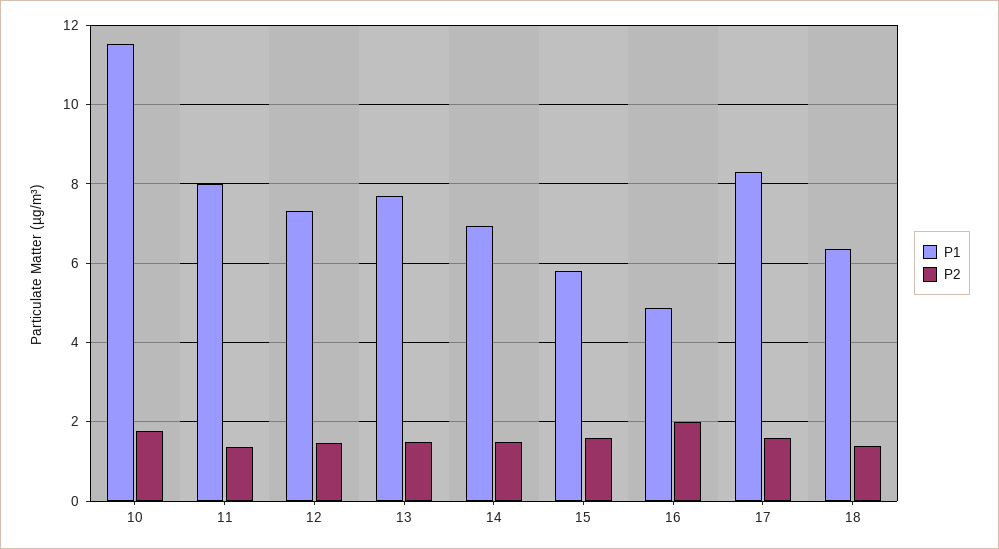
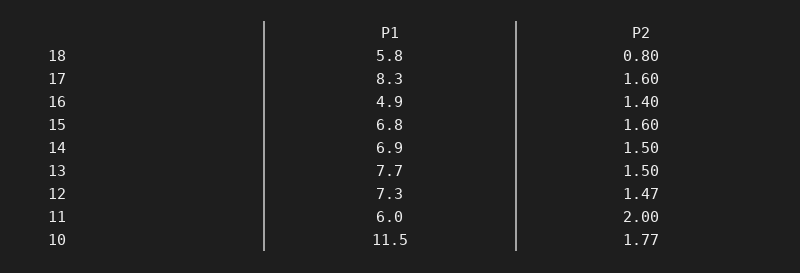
P1, 11: 8 -> 6
P2, 11: 1.4 -> 2
P1, 15: 5.8 -> 6.8
P2, 16: 2 -> 1.4
P1, 18: 6.4 -> 5.8
P2, 18: 1.4 -> 0.8

